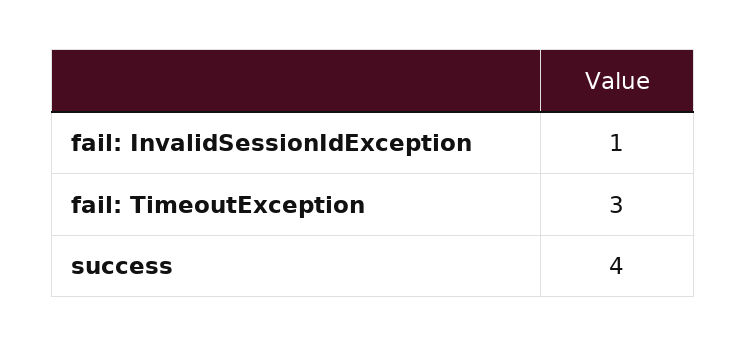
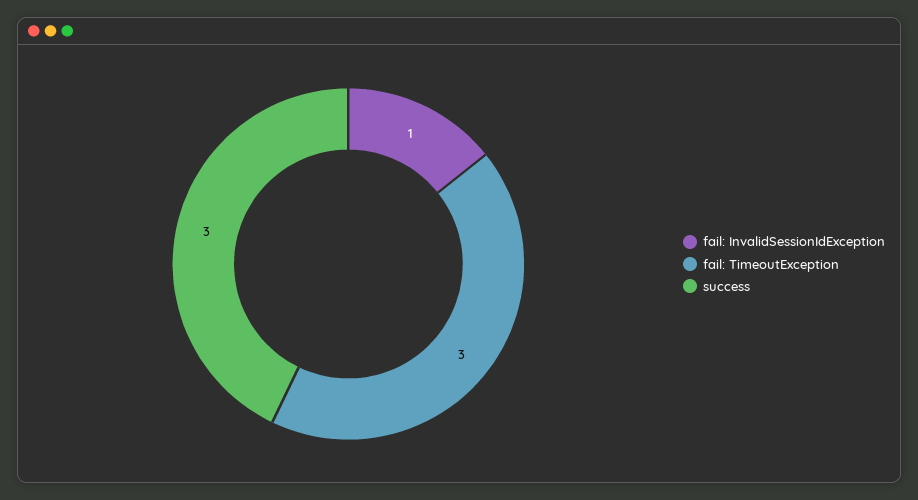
success: 4 -> 3

